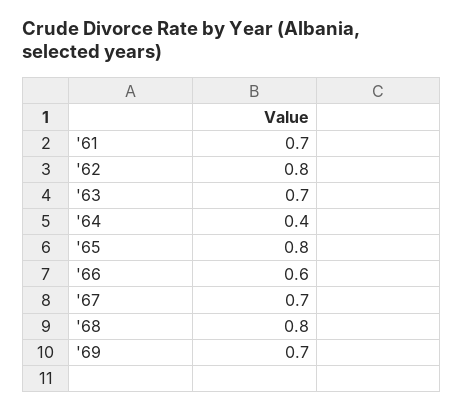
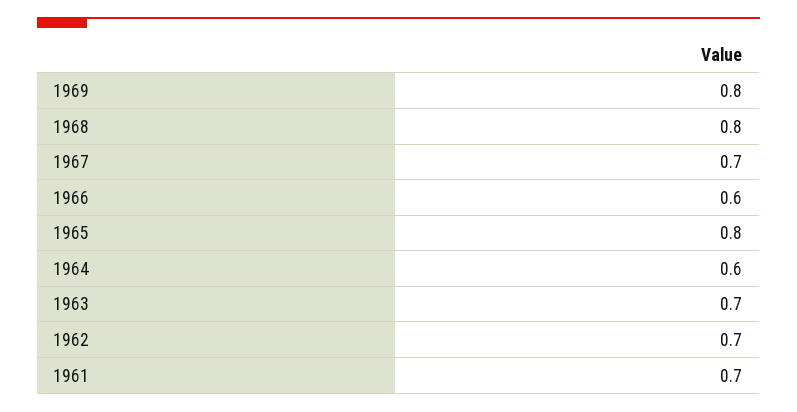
'62: 0.8 -> 0.7
'64: 0.4 -> 0.6
'69: 0.7 -> 0.8

